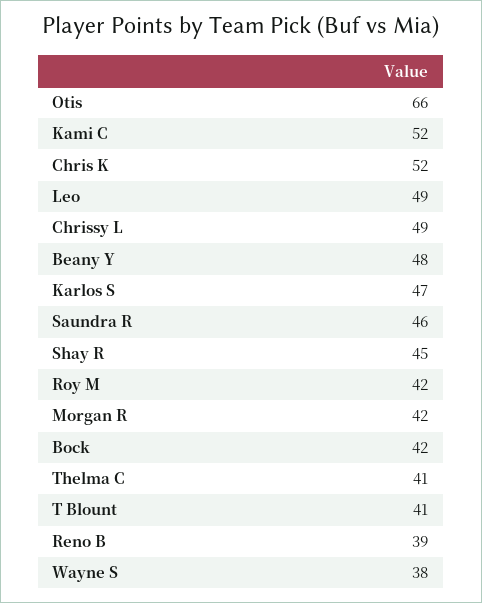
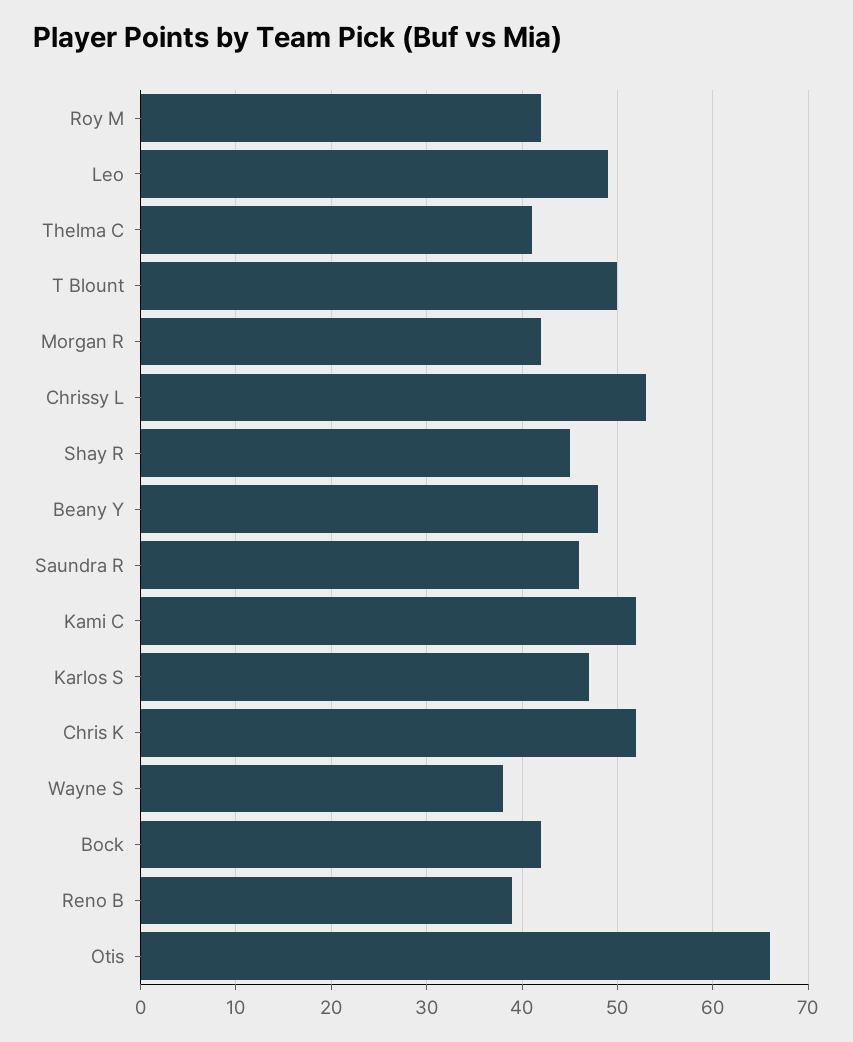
Chrissy L: 49 -> 53
T Blount: 41 -> 50

